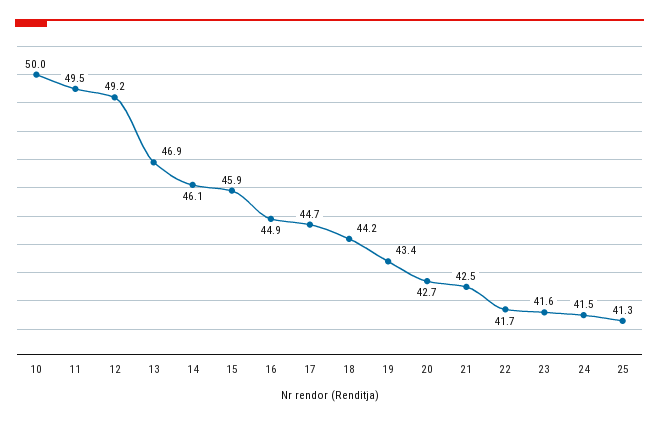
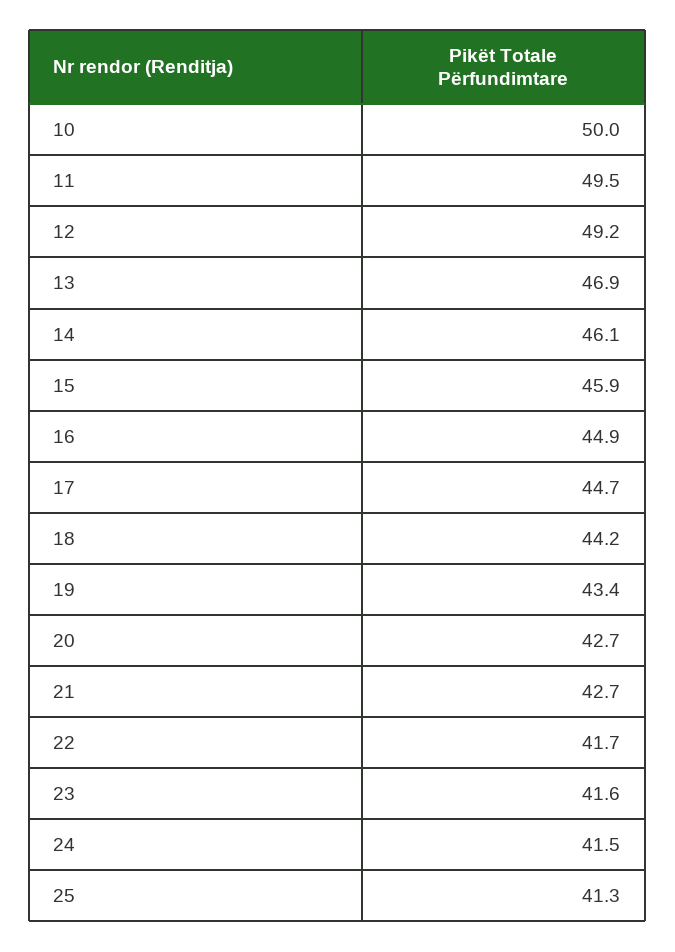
21: 42.5 -> 42.7

